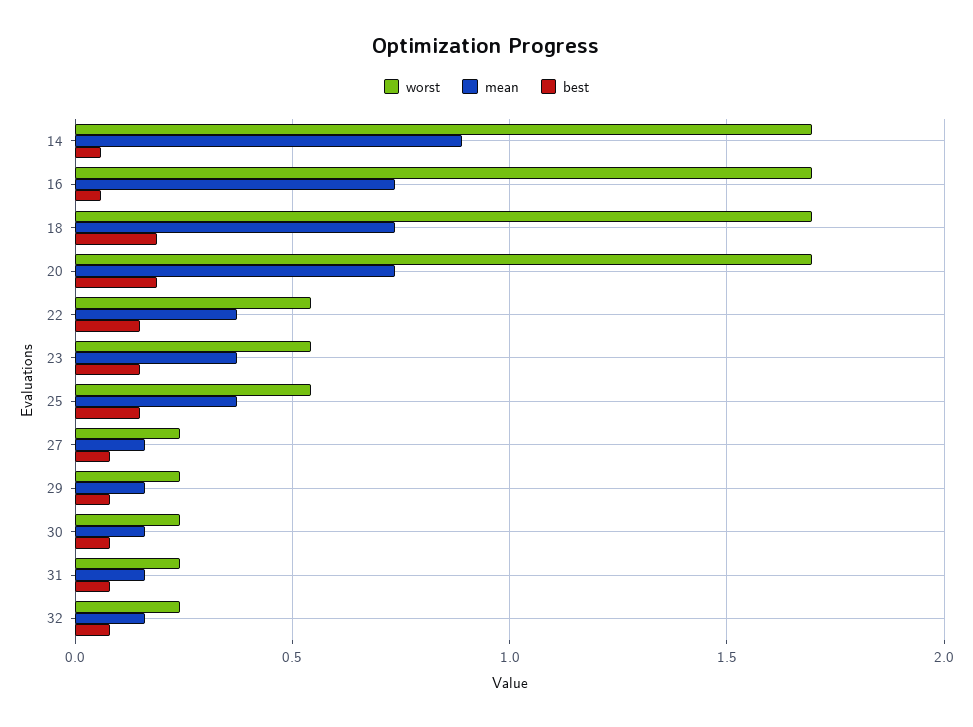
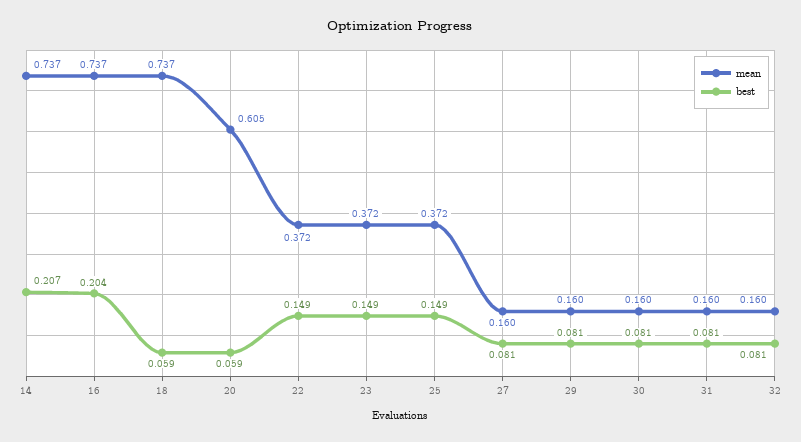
worst, 14: 1.7 -> none
mean, 14: 0.9 -> 0.737
best, 14: 0.05 -> 0.207
worst, 16: 1.7 -> none
best, 16: 0.05 -> 0.204
worst, 18: 1.7 -> none
best, 18: 0.2 -> 0.059
worst, 20: 1.7 -> none
mean, 20: 0.75 -> 0.605
best, 20: 0.2 -> 0.059
worst, 22: 0.55 -> none
worst, 23: 0.55 -> none
worst, 25: 0.55 -> none
worst, 27: 0.25 -> none
worst, 29: 0.25 -> none
worst, 30: 0.25 -> none
worst, 31: 0.25 -> none
worst, 32: 0.25 -> none

